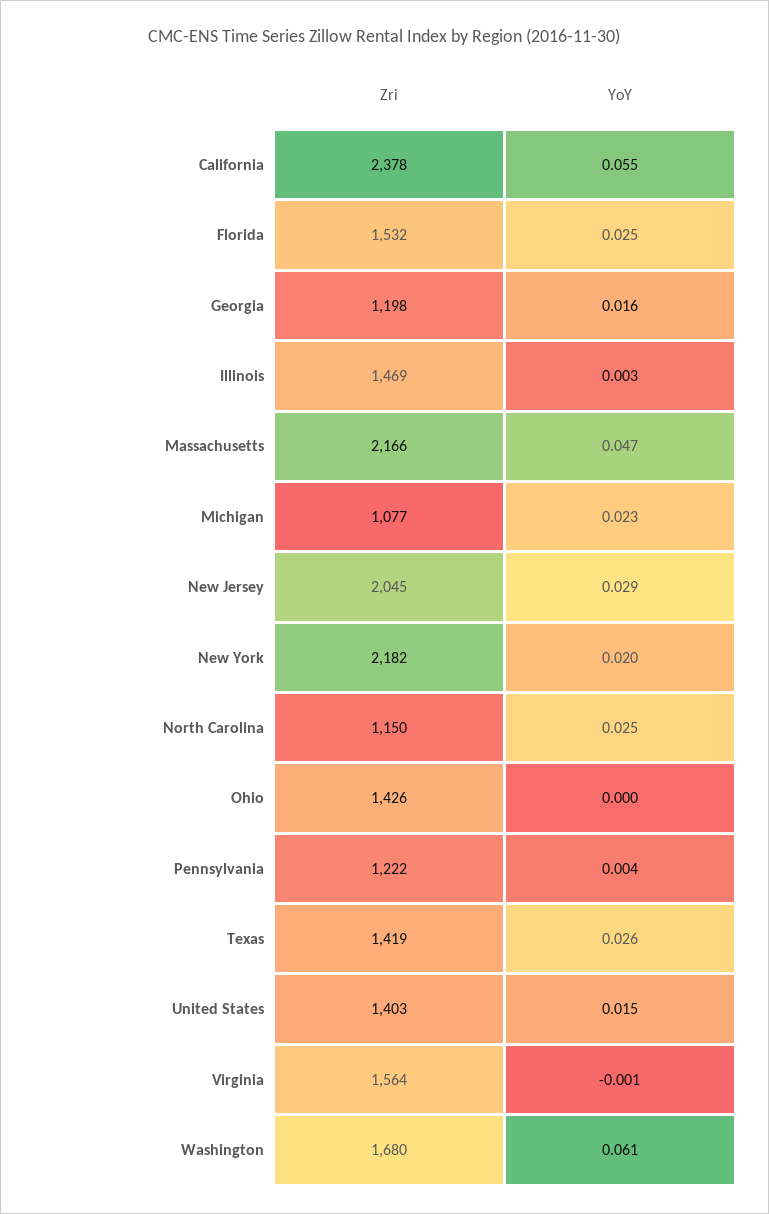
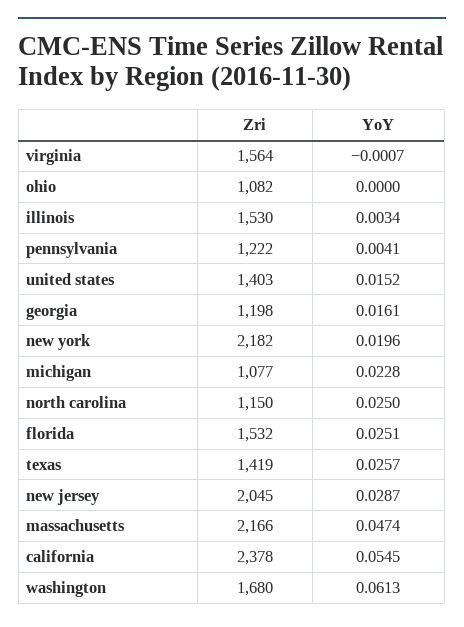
Zri, Illinois: 1469 -> 1530
Zri, Ohio: 1426 -> 1082

